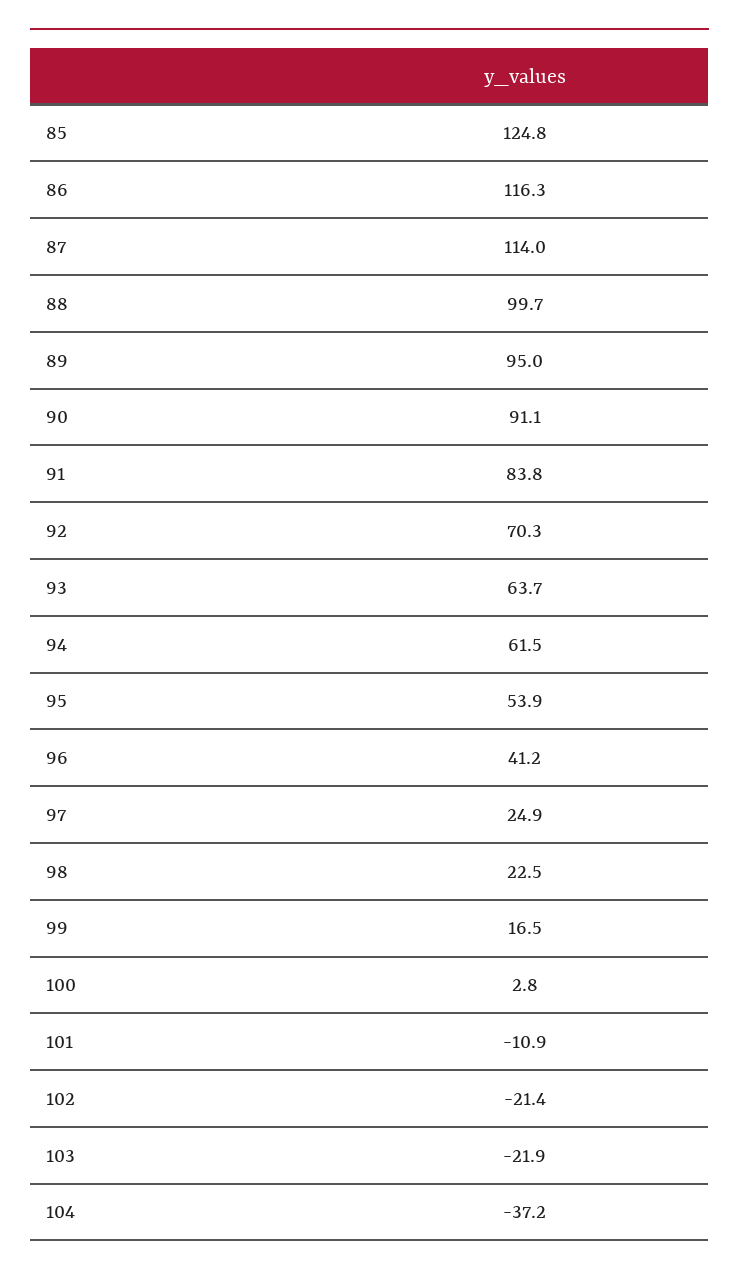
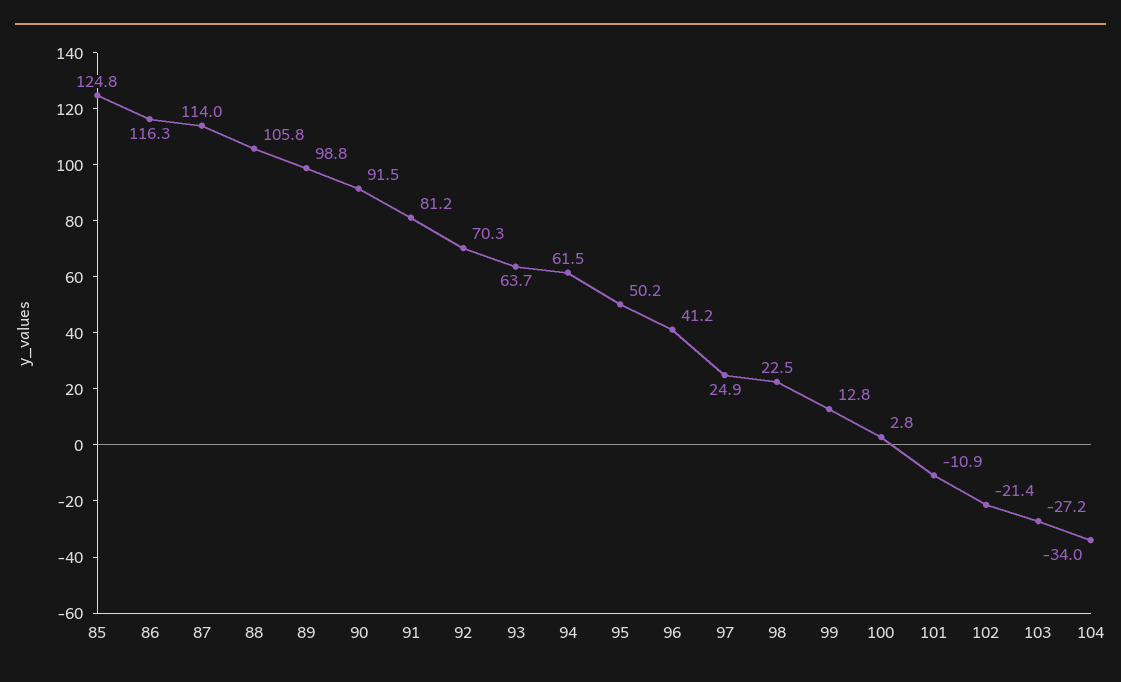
88: 99.7 -> 105.8
89: 95 -> 98.8
90: 91.1 -> 91.5
91: 83.8 -> 81.2
95: 53.9 -> 50.2
99: 16.5 -> 12.8
103: -21.9 -> -27.2
104: -37.2 -> -34

